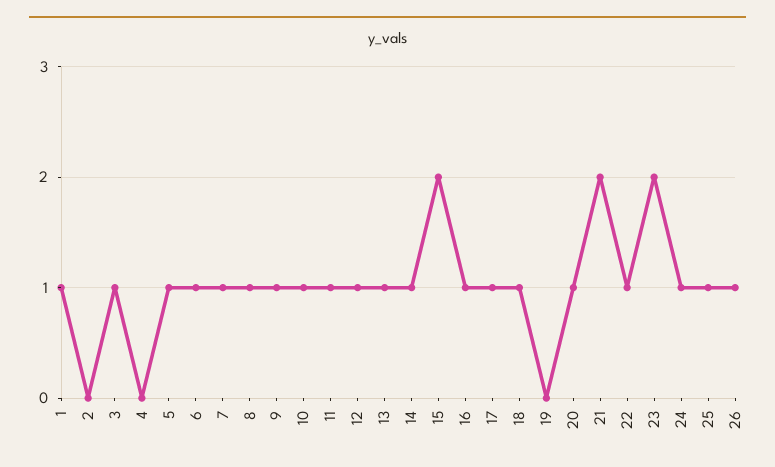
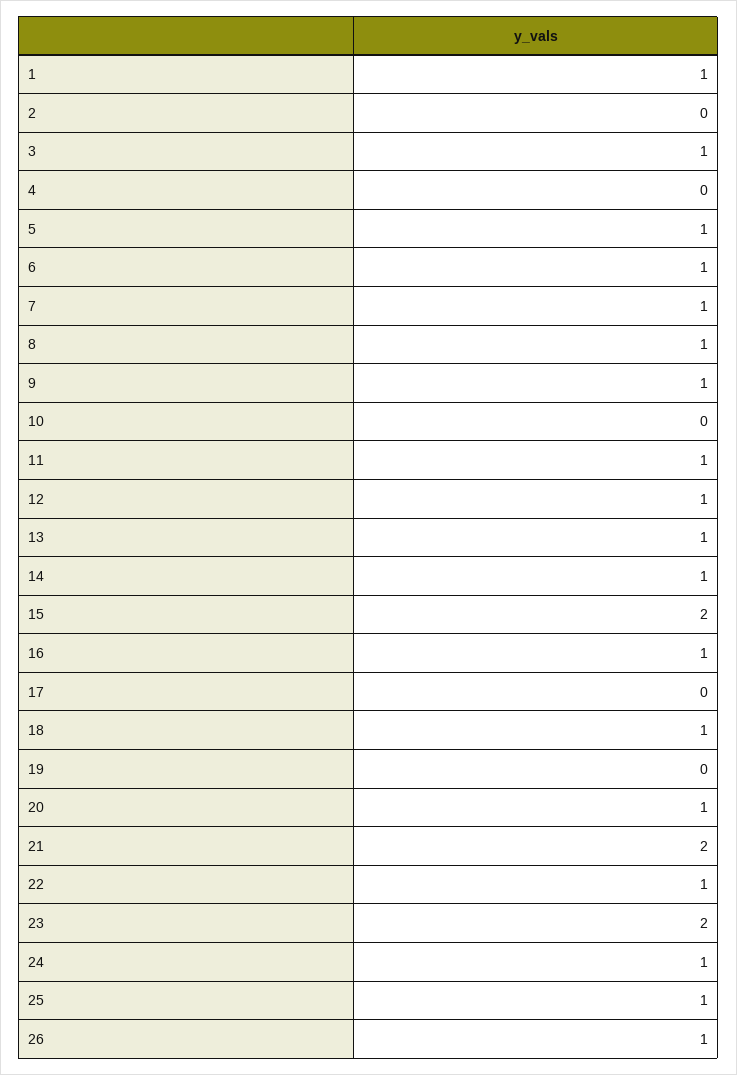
10: 1 -> 0
17: 1 -> 0

